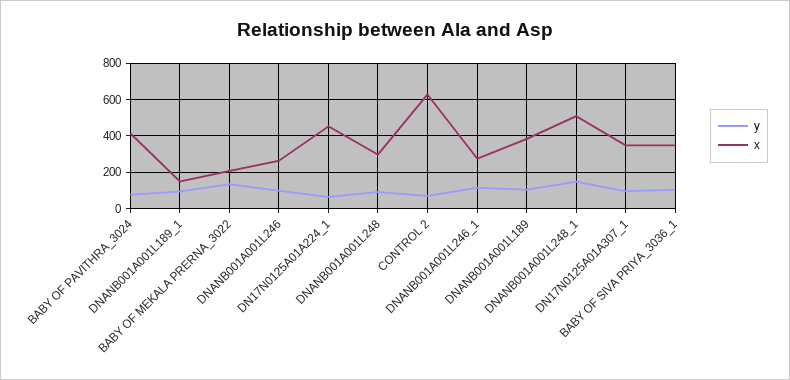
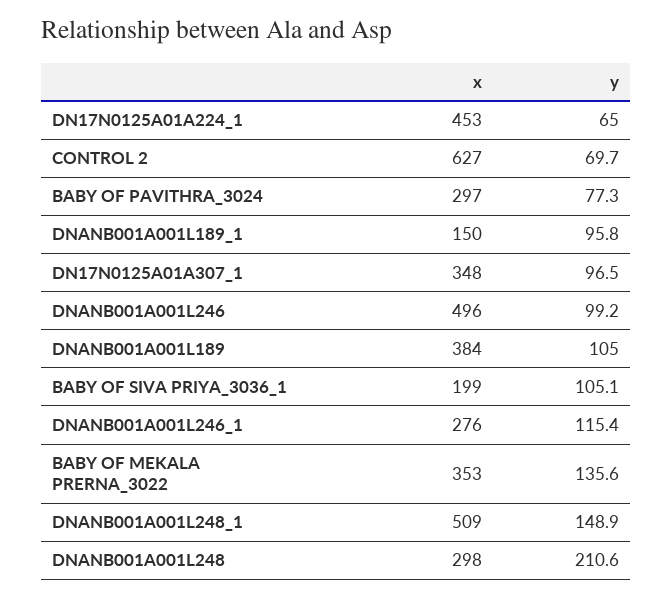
x, BABY OF PAVITHRA_3024: 400 -> 297
x, BABY OF MEKALA PRERNA_3022: 200 -> 353
x, DNANB001A001L246: 250 -> 496
y, DNANB001A001L248: 100 -> 210.6
x, BABY OF SIVA PRIYA_3036_1: 350 -> 199

